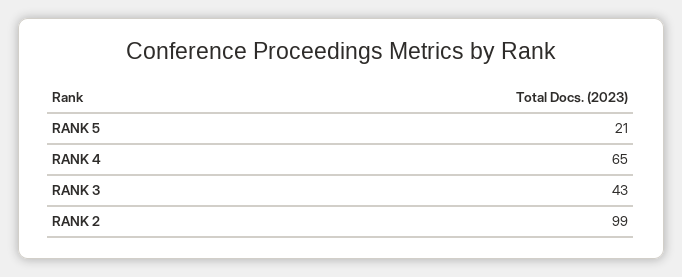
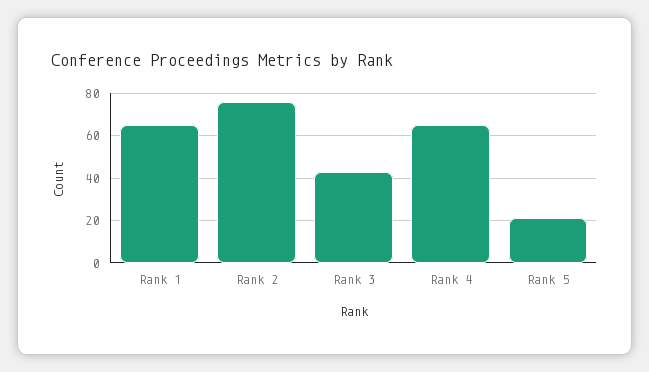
RANK 2: 99 -> 75
Rank 1: none -> 65

